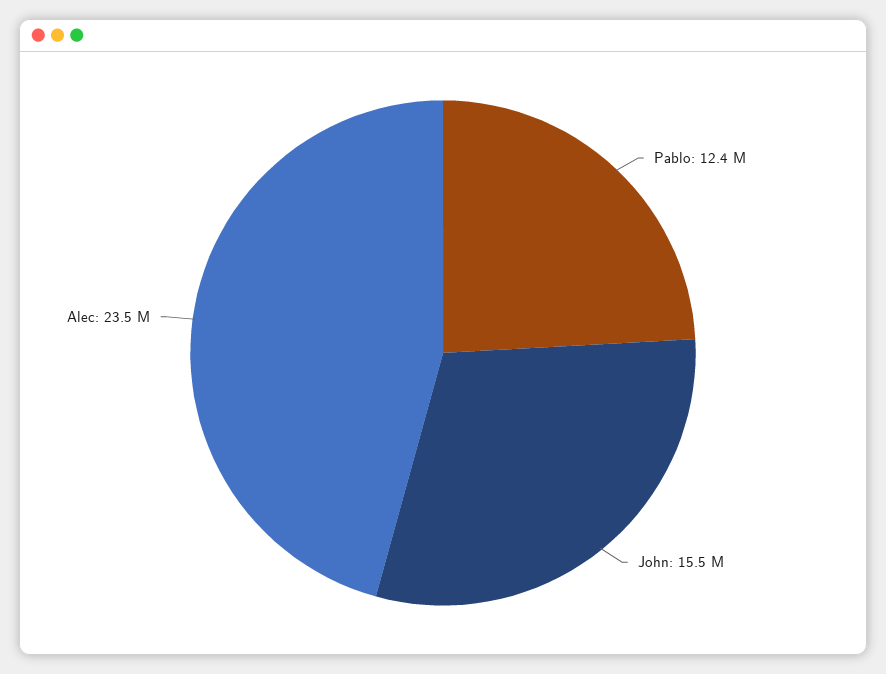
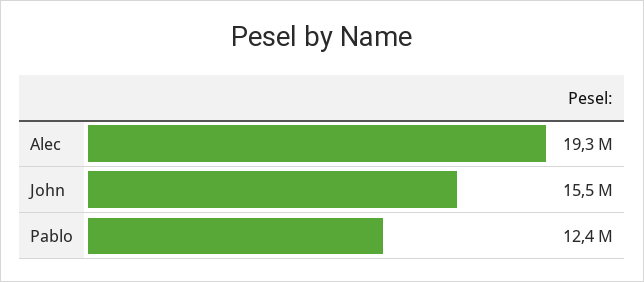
Alec: 23500000 -> 19300000

